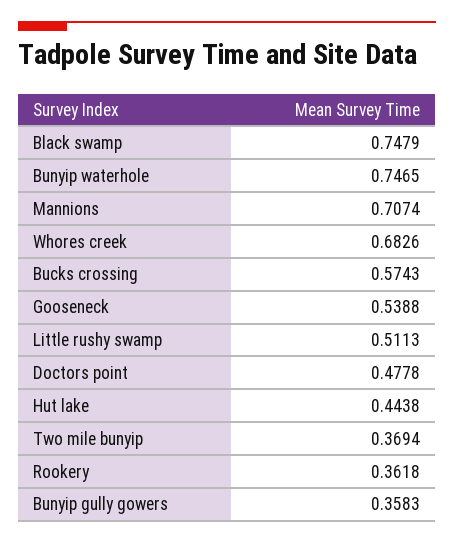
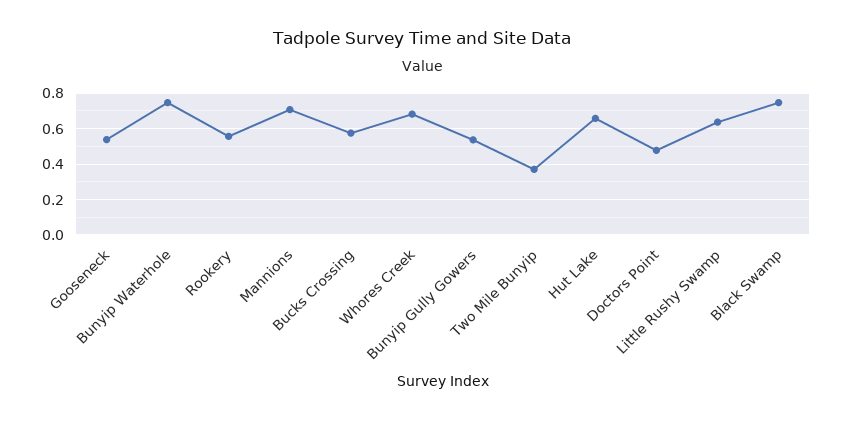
Little rushy swamp: 0.5113 -> 0.65
Hut lake: 0.4438 -> 0.65
Rookery: 0.3618 -> 0.55
Bunyip gully gowers: 0.3583 -> 0.55

